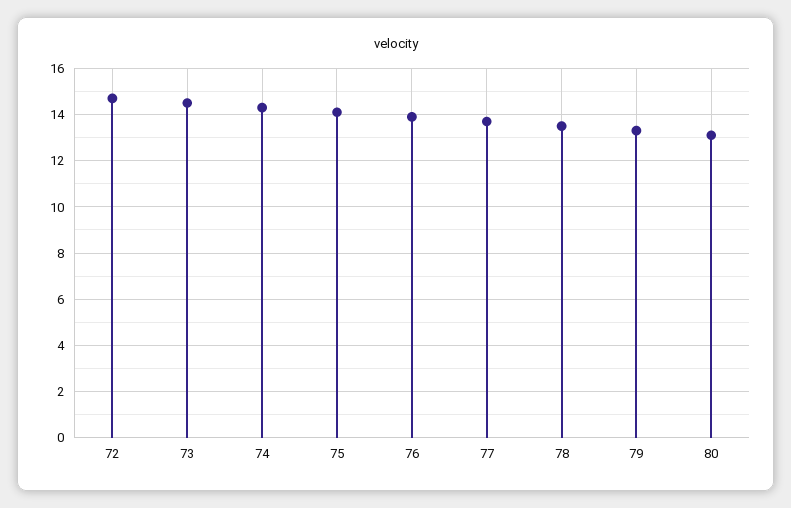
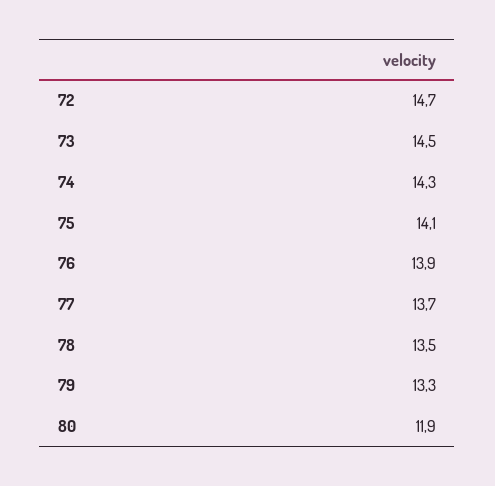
80: 13 -> 11.9

